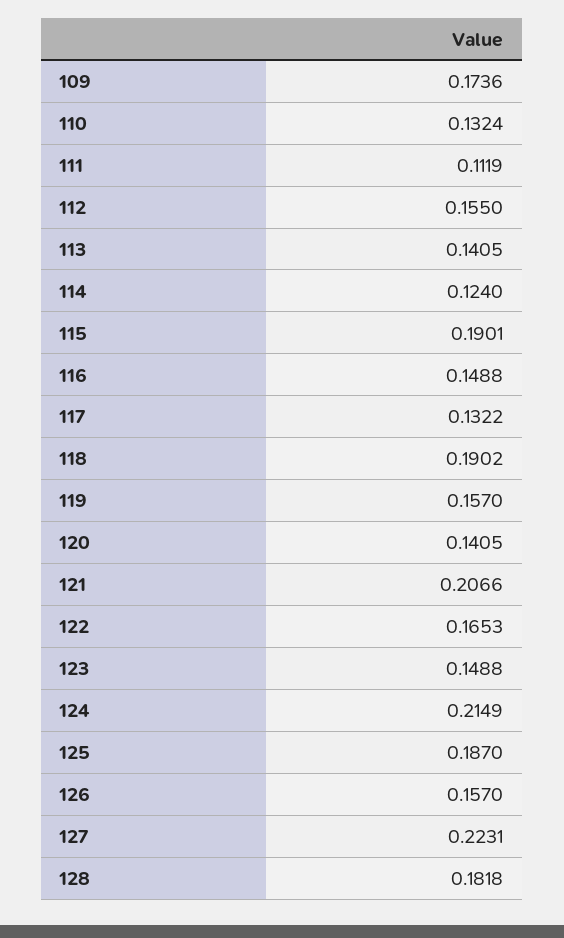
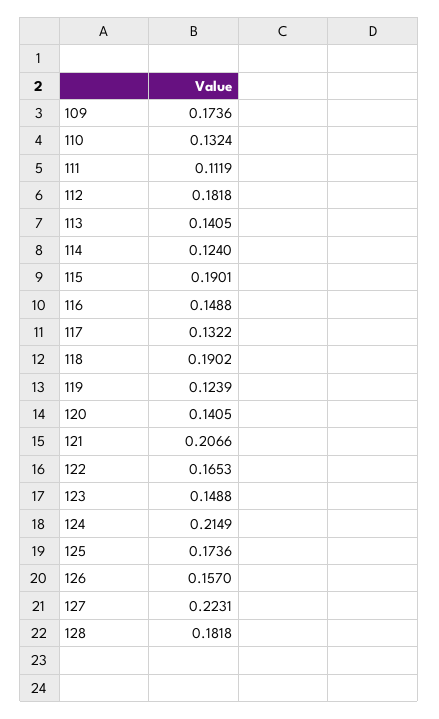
112: 0.155 -> 0.1818
119: 0.157 -> 0.1239
125: 0.187 -> 0.1736

